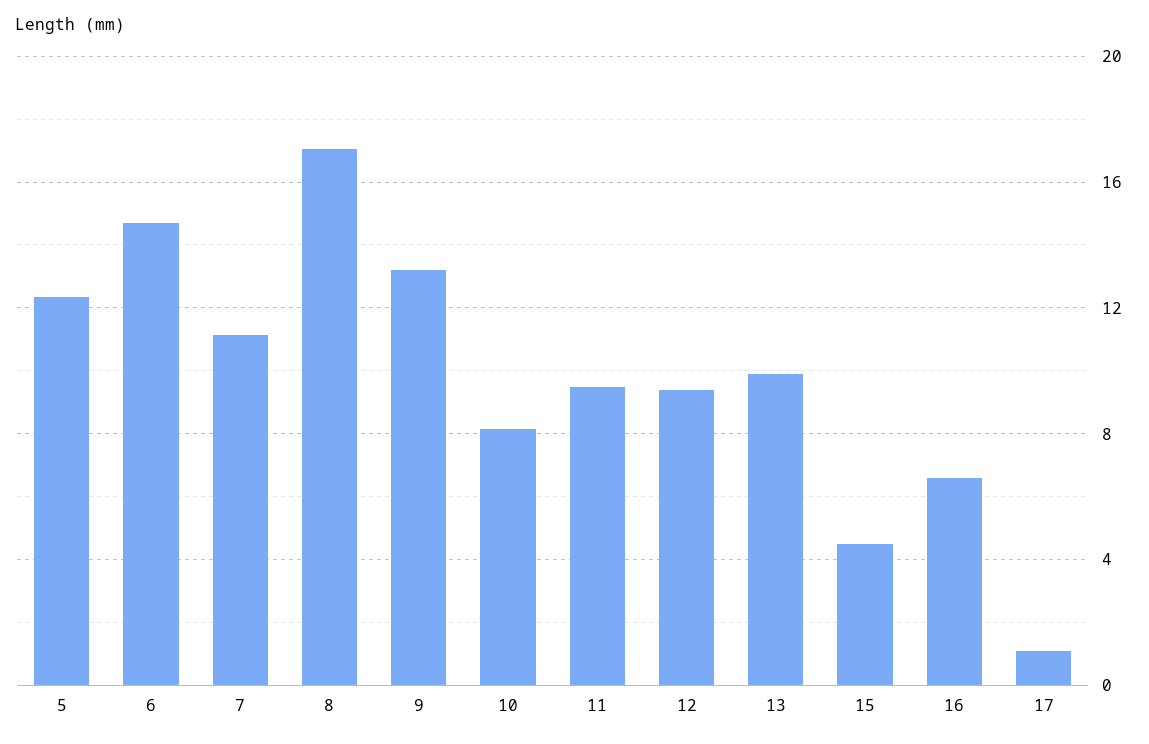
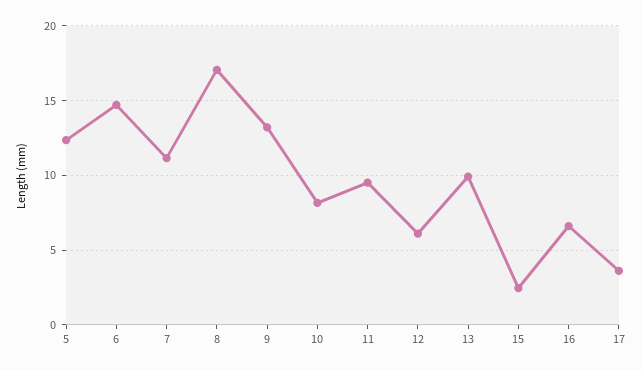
12: 9.5 -> 6
15: 4.5 -> 2.5
17: 1 -> 3.5

